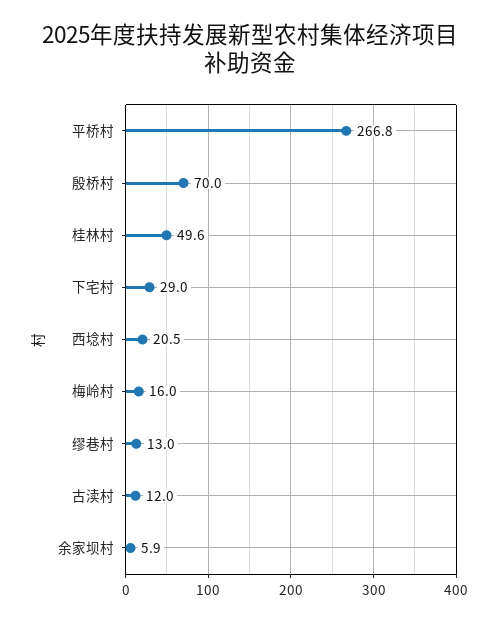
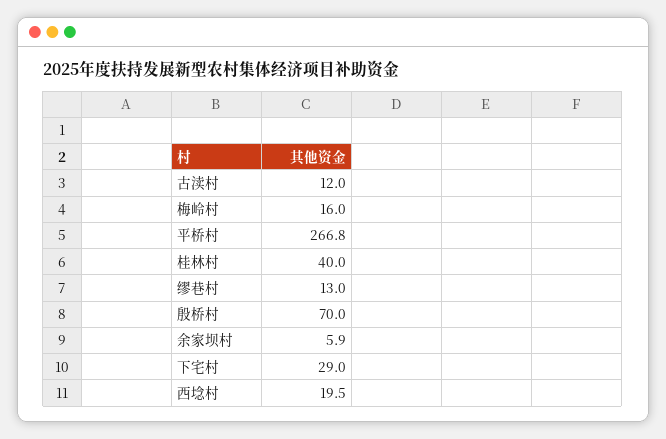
桂林村: 49.6 -> 40
西埝村: 20.5 -> 19.5

